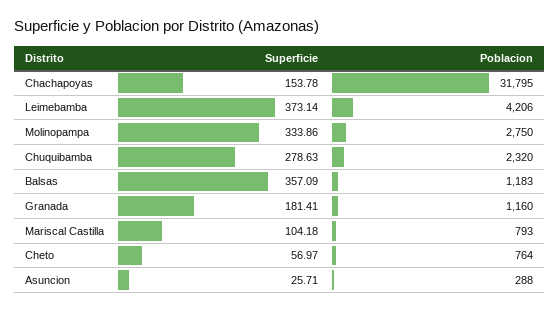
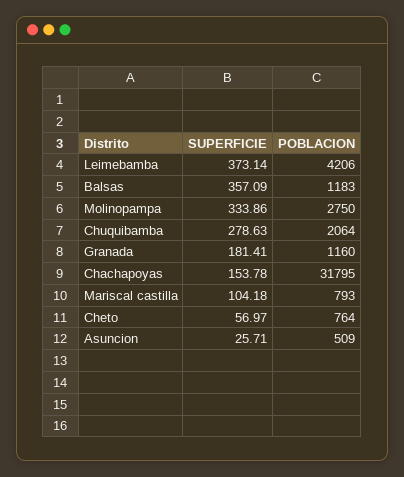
Poblacion, Chuquibamba: 2320 -> 2064
Poblacion, Asuncion: 288 -> 509

